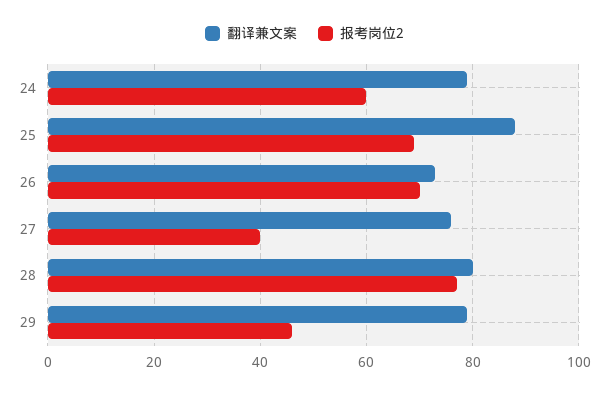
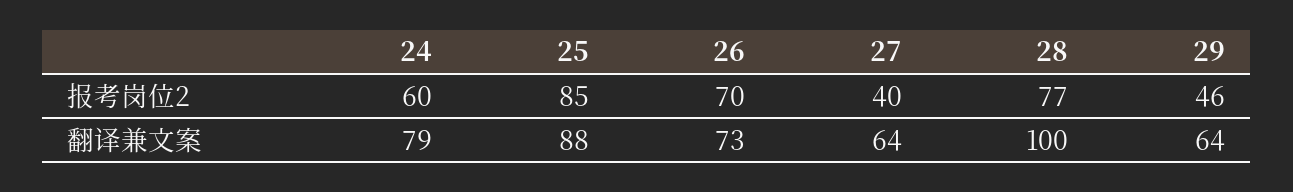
报考岗位2, 25: 70 -> 85
翻译兼文案, 27: 75 -> 64
翻译兼文案, 28: 80 -> 100
翻译兼文案, 29: 80 -> 64

